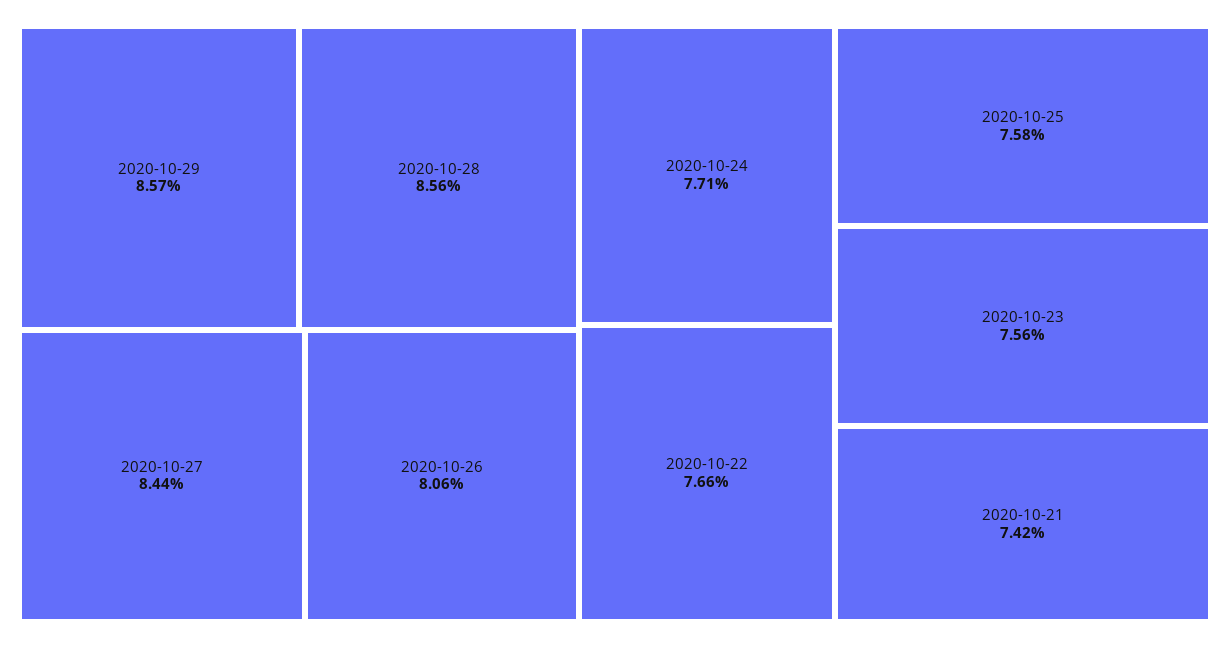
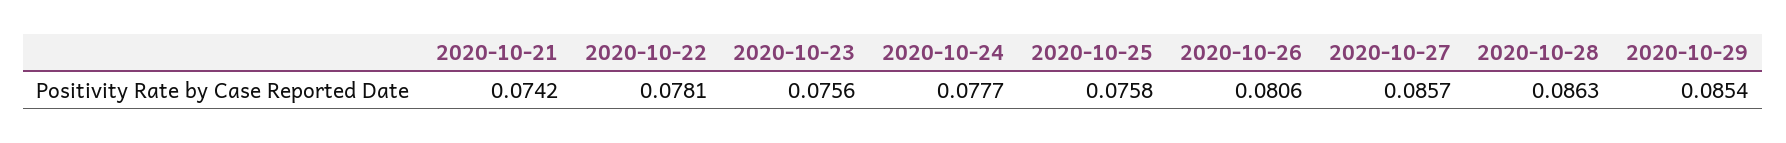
2020-10-29: 0.0857 -> 0.0854
2020-10-28: 0.0856 -> 0.0863
2020-10-27: 0.0844 -> 0.0857
2020-10-24: 0.0771 -> 0.0777
2020-10-22: 0.0766 -> 0.0781

